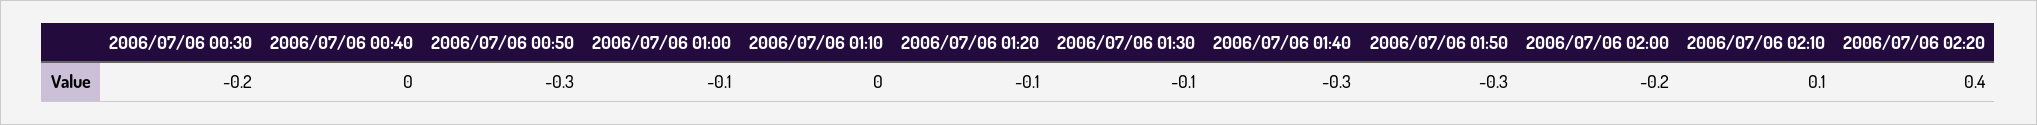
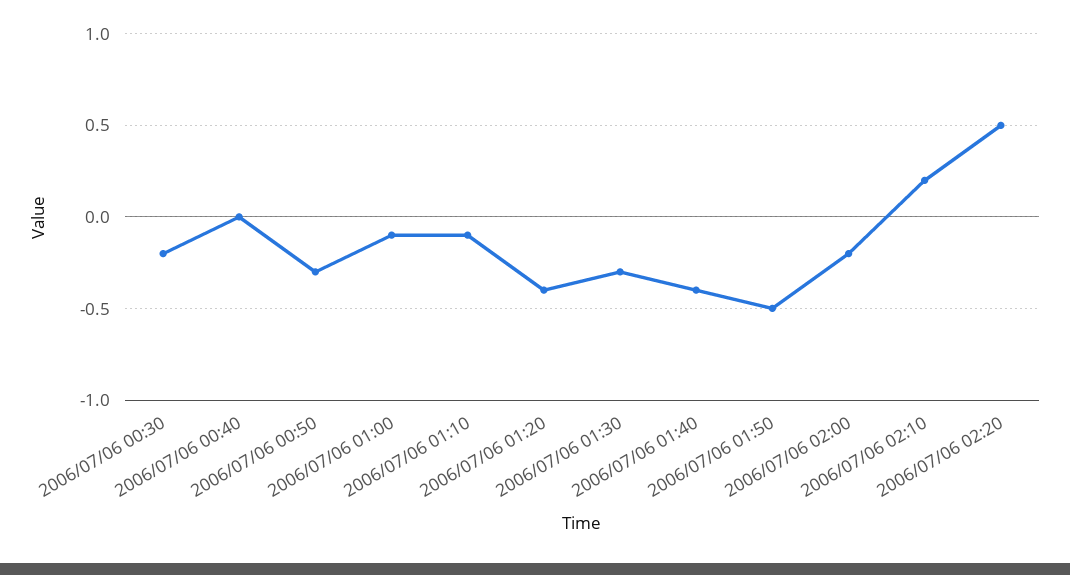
2006/07/06 01:10: 0 -> -0.1
2006/07/06 01:20: -0.1 -> -0.4
2006/07/06 01:30: -0.1 -> -0.3
2006/07/06 01:40: -0.3 -> -0.4
2006/07/06 01:50: -0.3 -> -0.5
2006/07/06 02:10: 0.1 -> 0.2
2006/07/06 02:20: 0.4 -> 0.5

